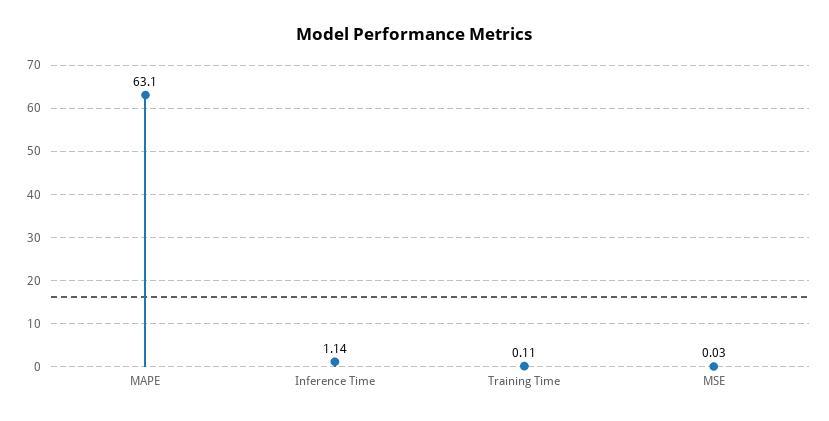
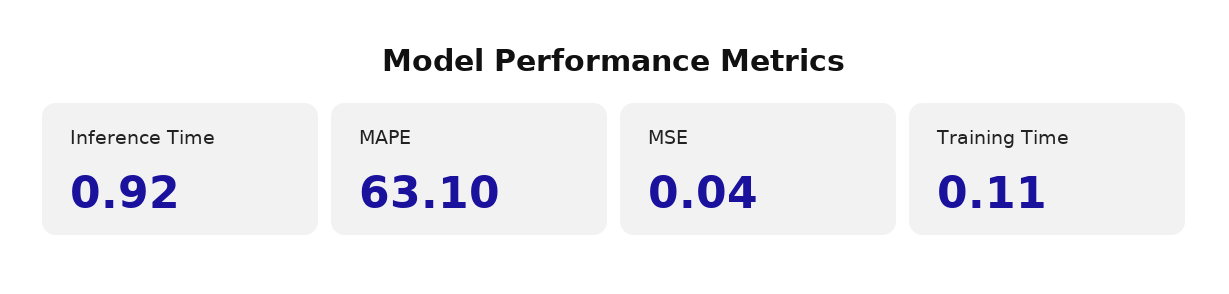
Inference Time: 1.14 -> 0.92
MSE: 0.03 -> 0.04

